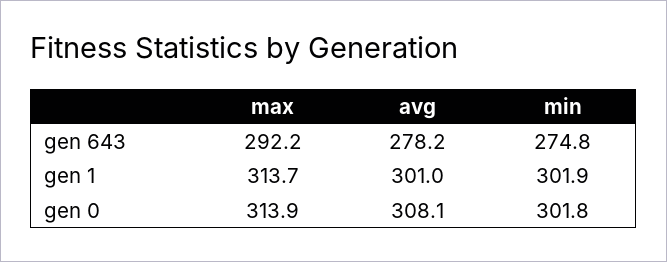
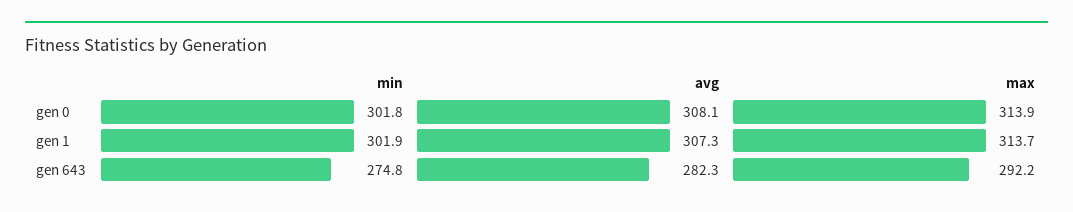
avg, gen 643: 278.2 -> 282.3
avg, gen 1: 301 -> 307.3

